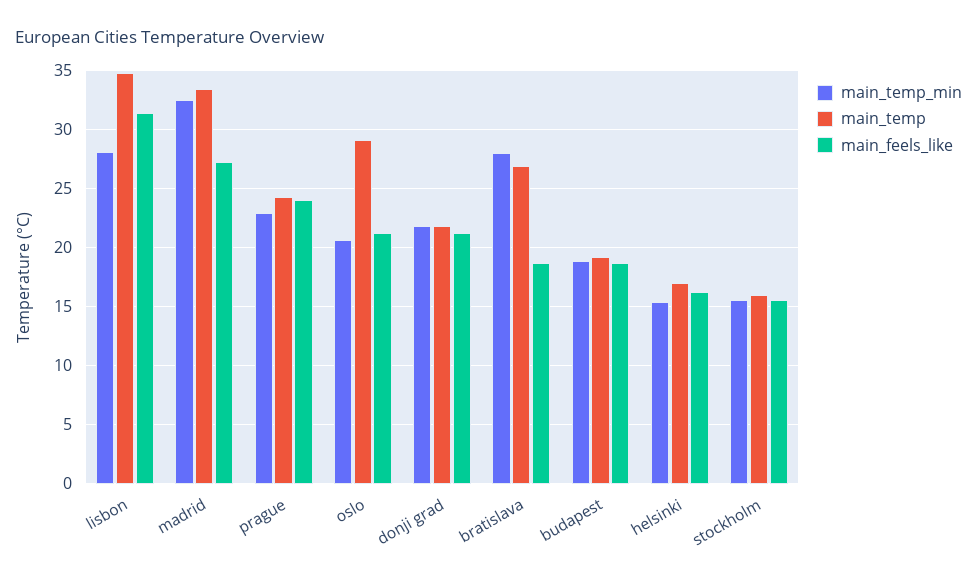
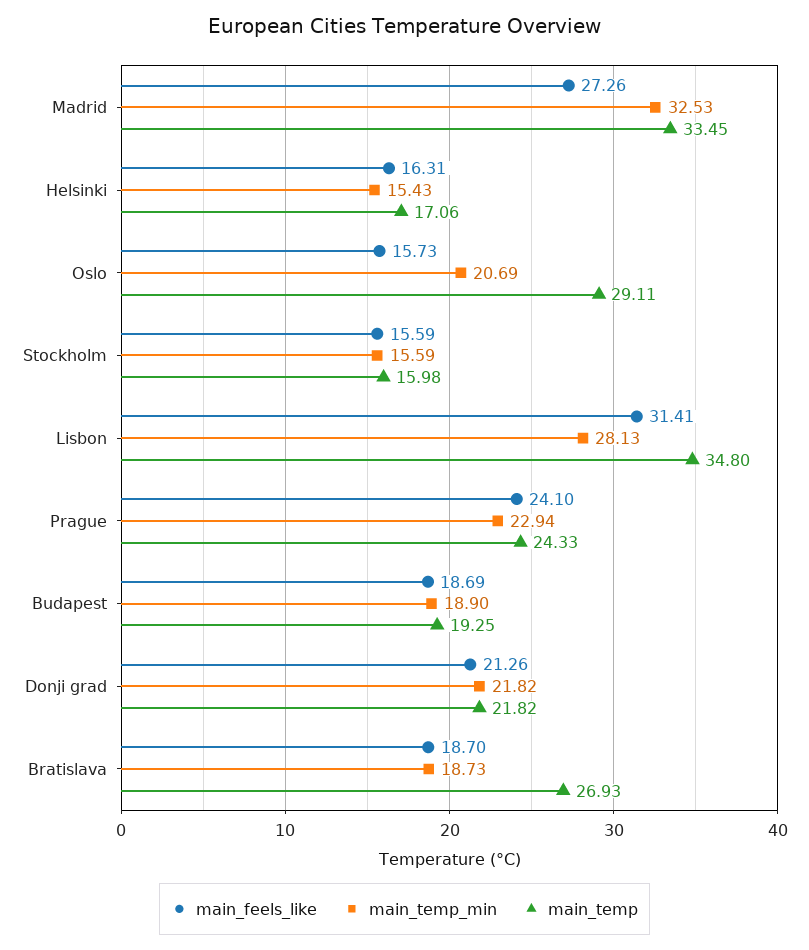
main_feels_like, oslo: 21 -> 15.73
main_temp_min, bratislava: 28 -> 18.73

